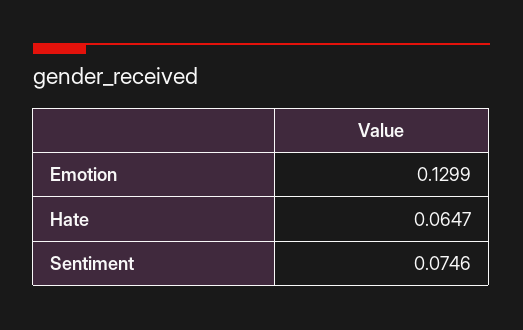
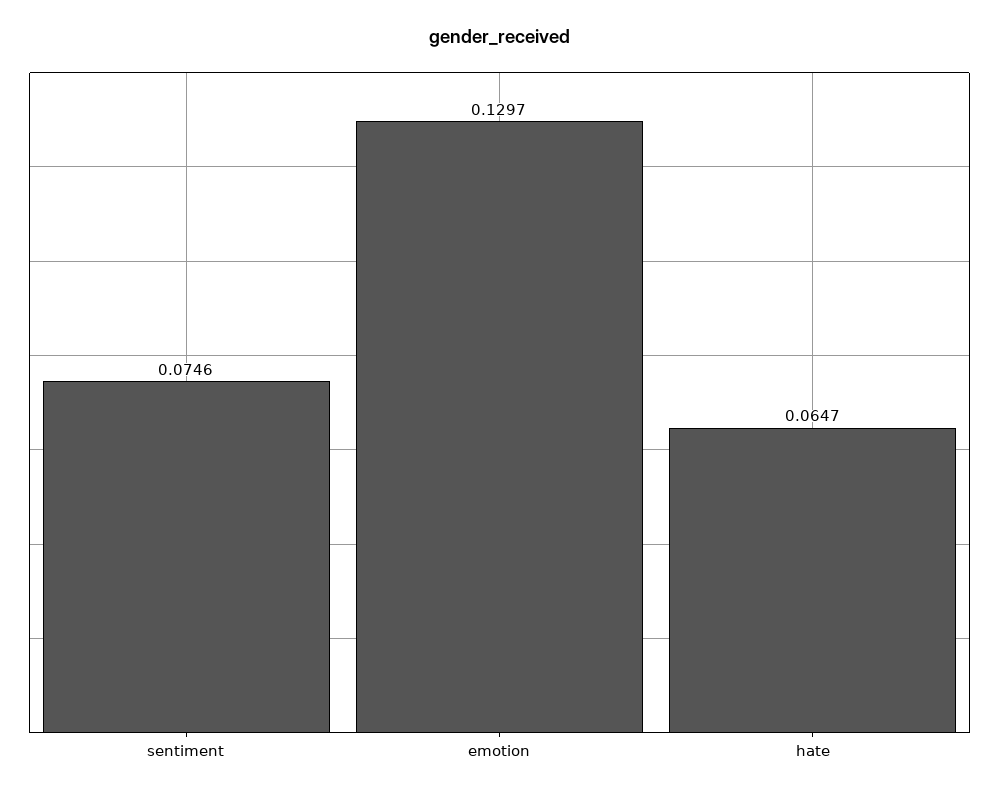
Emotion: 0.1299 -> 0.1297

